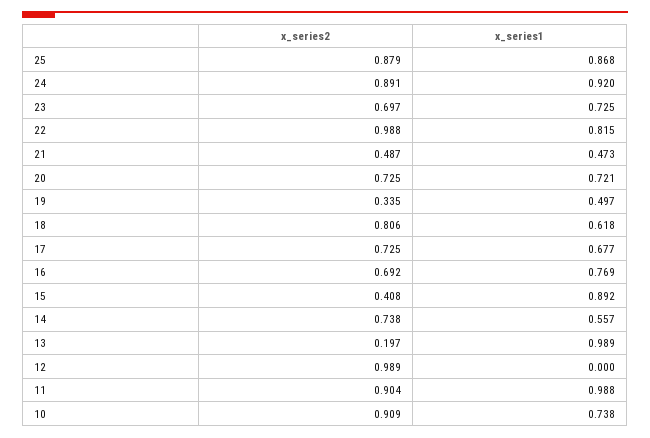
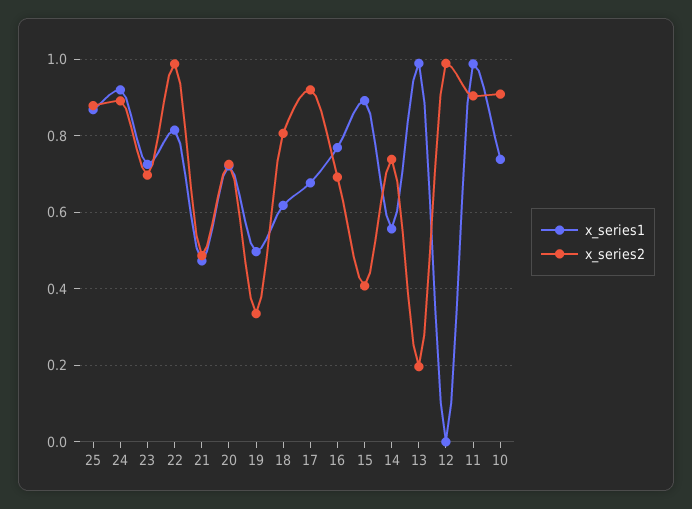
x_series2, 17: 0.725 -> 0.92

